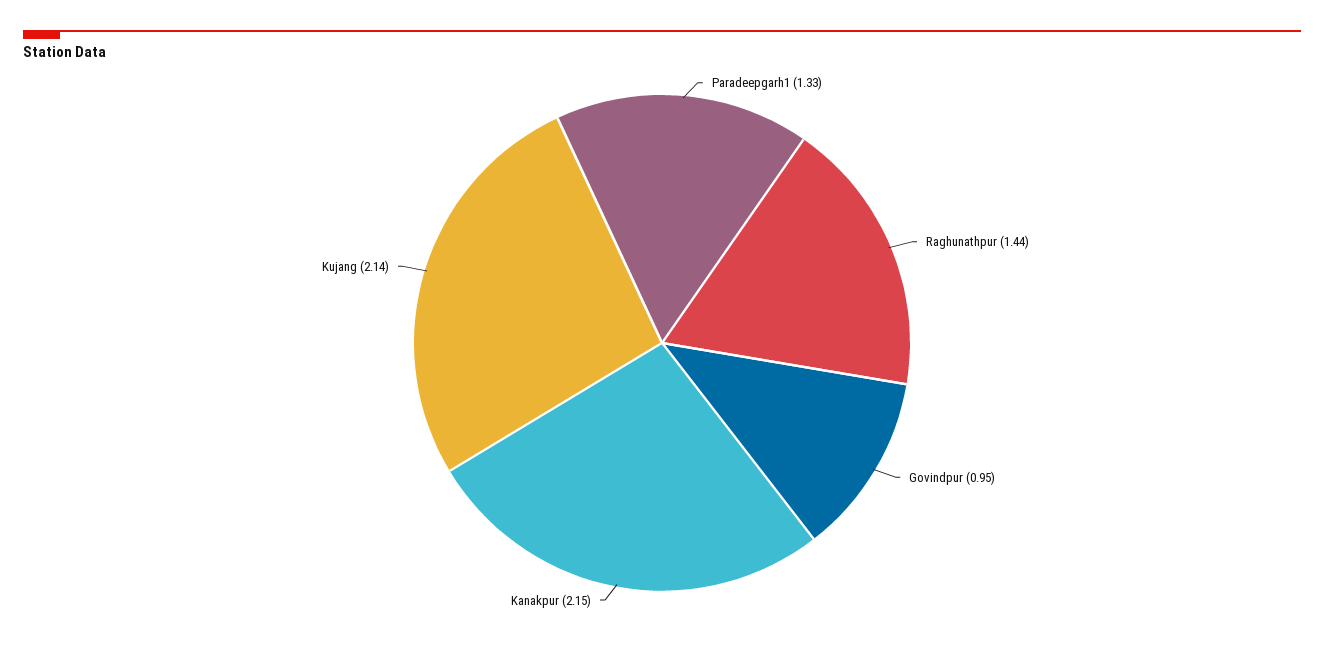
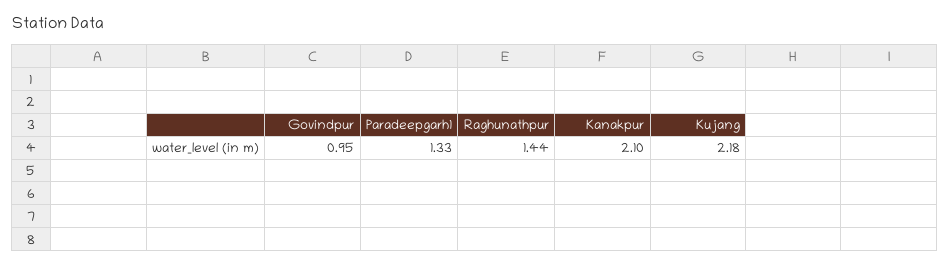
Kanakpur: 2.15 -> 2.1
Kujang: 2.14 -> 2.18

